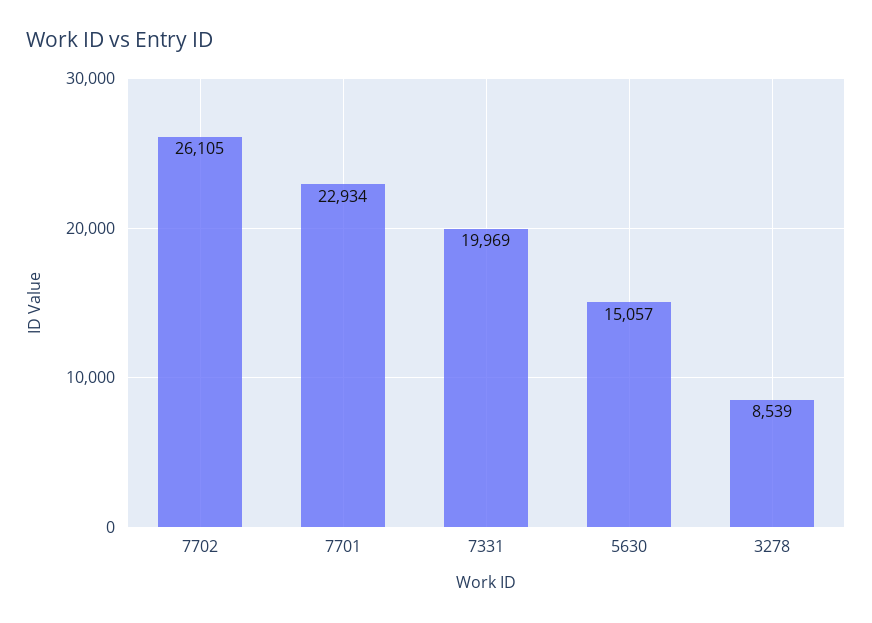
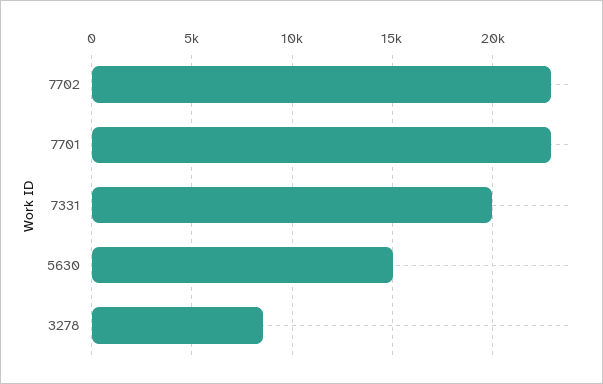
7702: 26105 -> 23000

